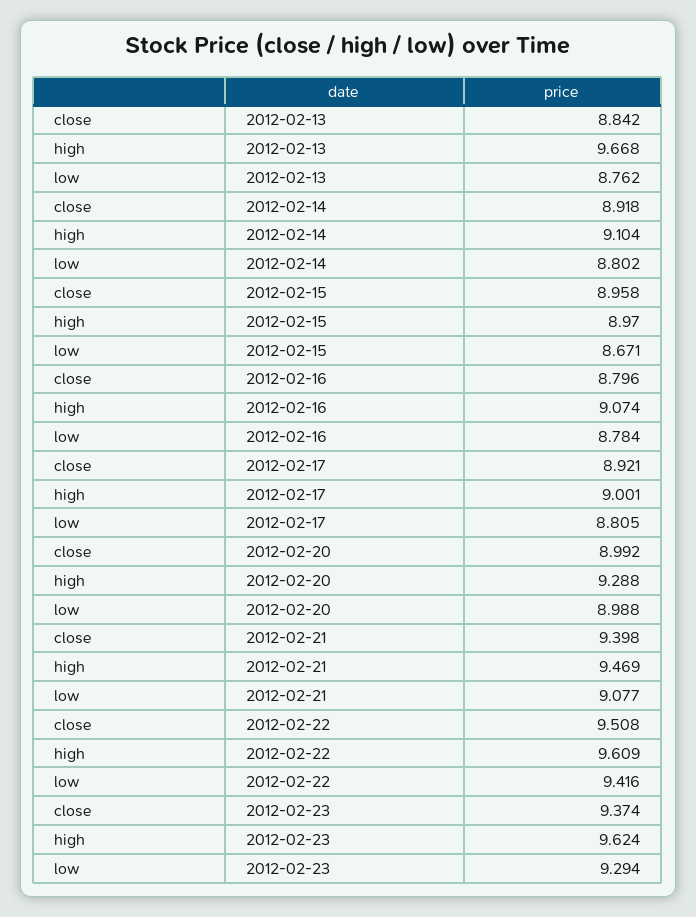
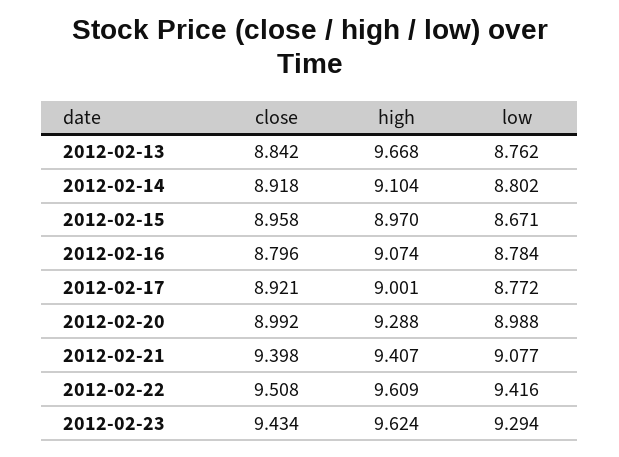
low, 2012-02-17: 8.805 -> 8.772
high, 2012-02-21: 9.469 -> 9.407
close, 2012-02-23: 9.374 -> 9.434

